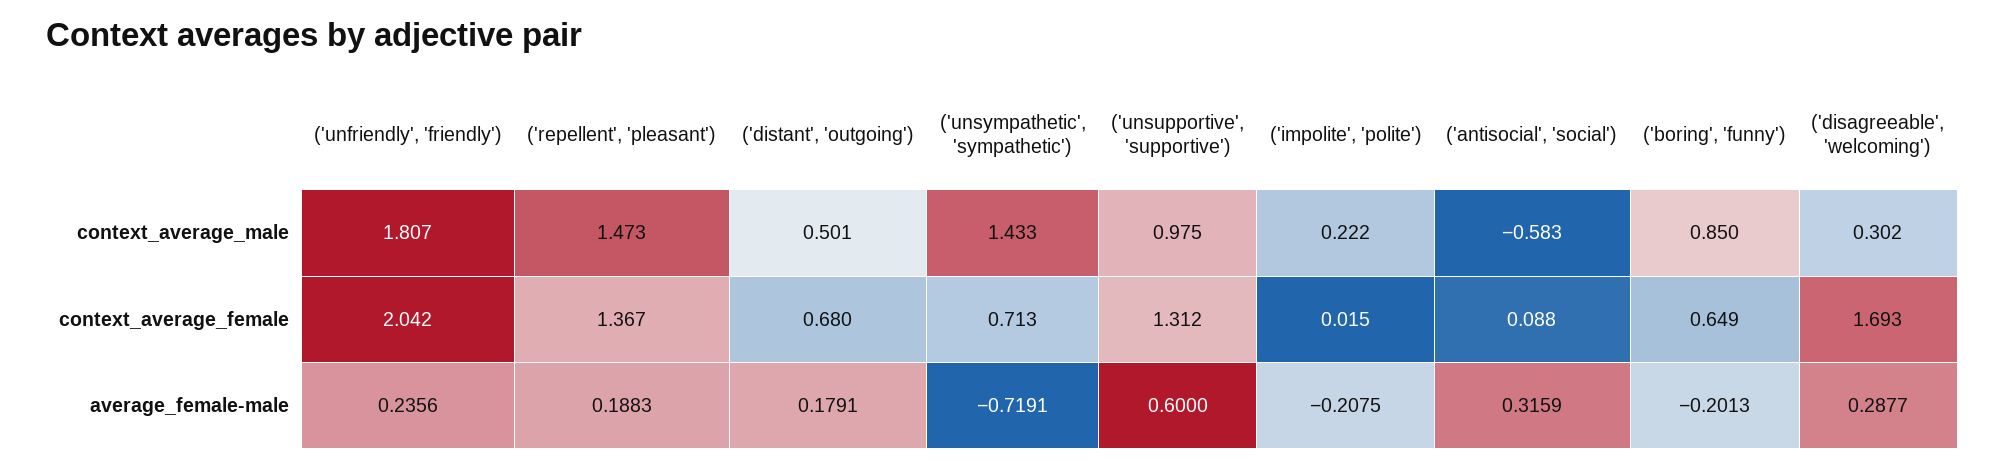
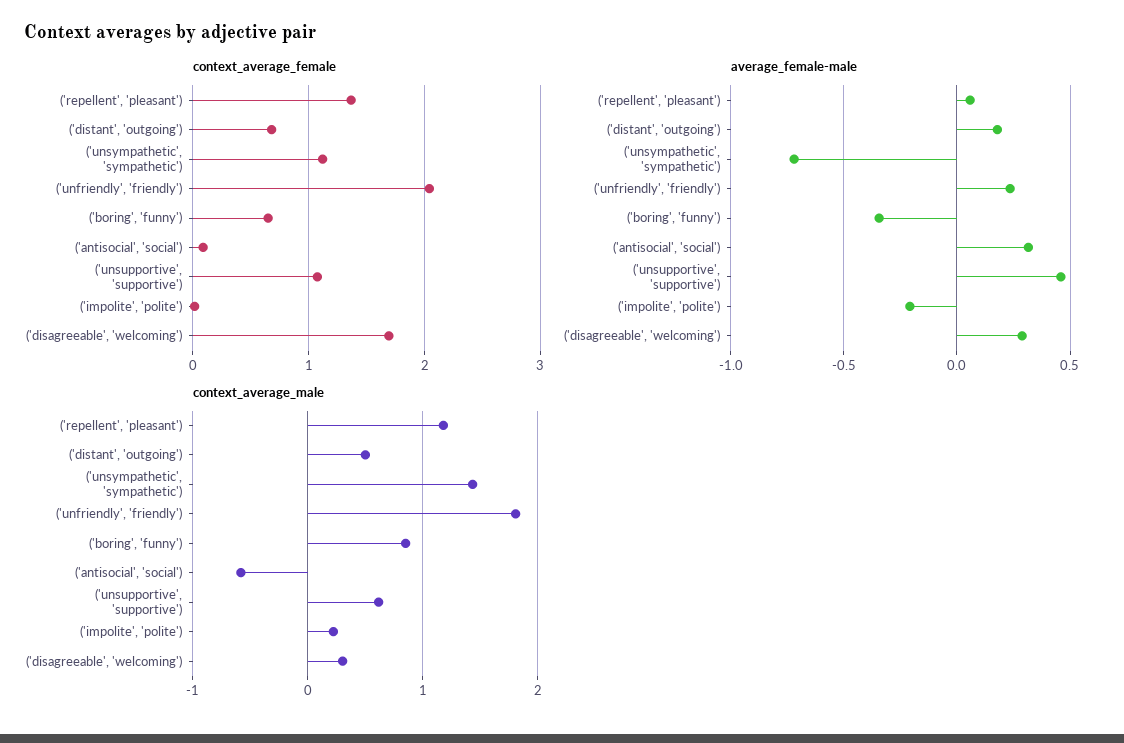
context_average_male, ('repellent', 'pleasant'): 1.473 -> 1.2
context_average_male, ('unsupportive', 'supportive'): 0.975 -> 0.6
context_average_female, ('unsympathetic', 'sympathetic'): 0.713 -> 1.1
context_average_female, ('unsupportive', 'supportive'): 1.312 -> 1.1
average_female-male, ('repellent', 'pleasant'): 0.1883 -> 0.05
average_female-male, ('unsupportive', 'supportive'): 0.6 -> 0.45
average_female-male, ('boring', 'funny'): -0.2013 -> -0.35

